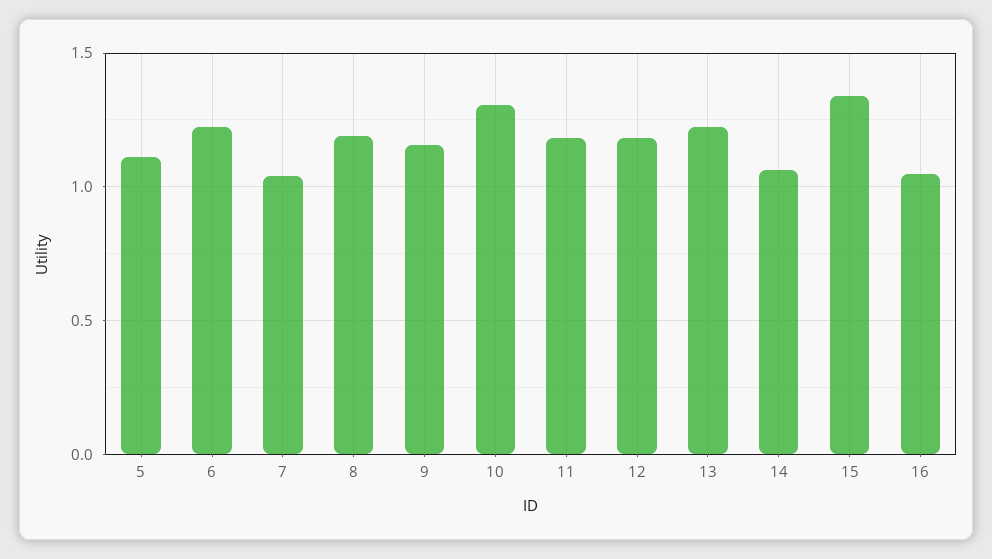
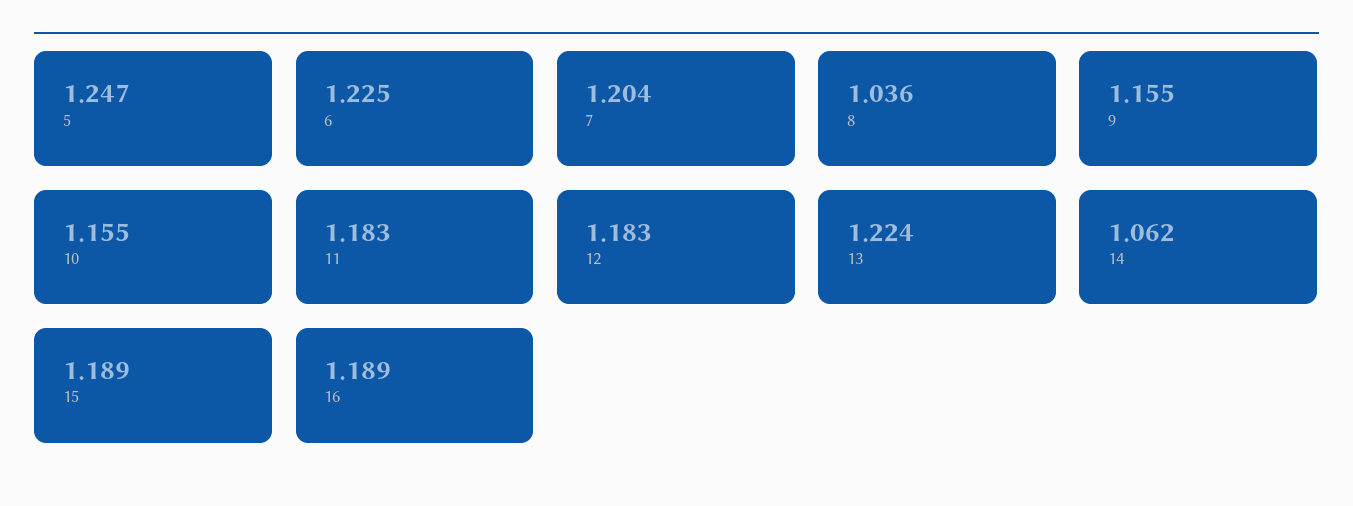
5: 1.1 -> 1.247
7: 1.05 -> 1.204
8: 1.2 -> 1.036
10: 1.3 -> 1.155
15: 1.35 -> 1.189
16: 1.05 -> 1.189

